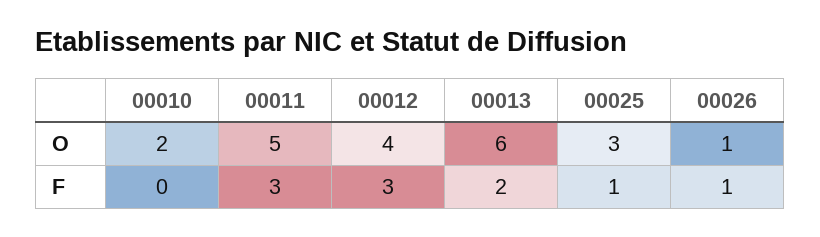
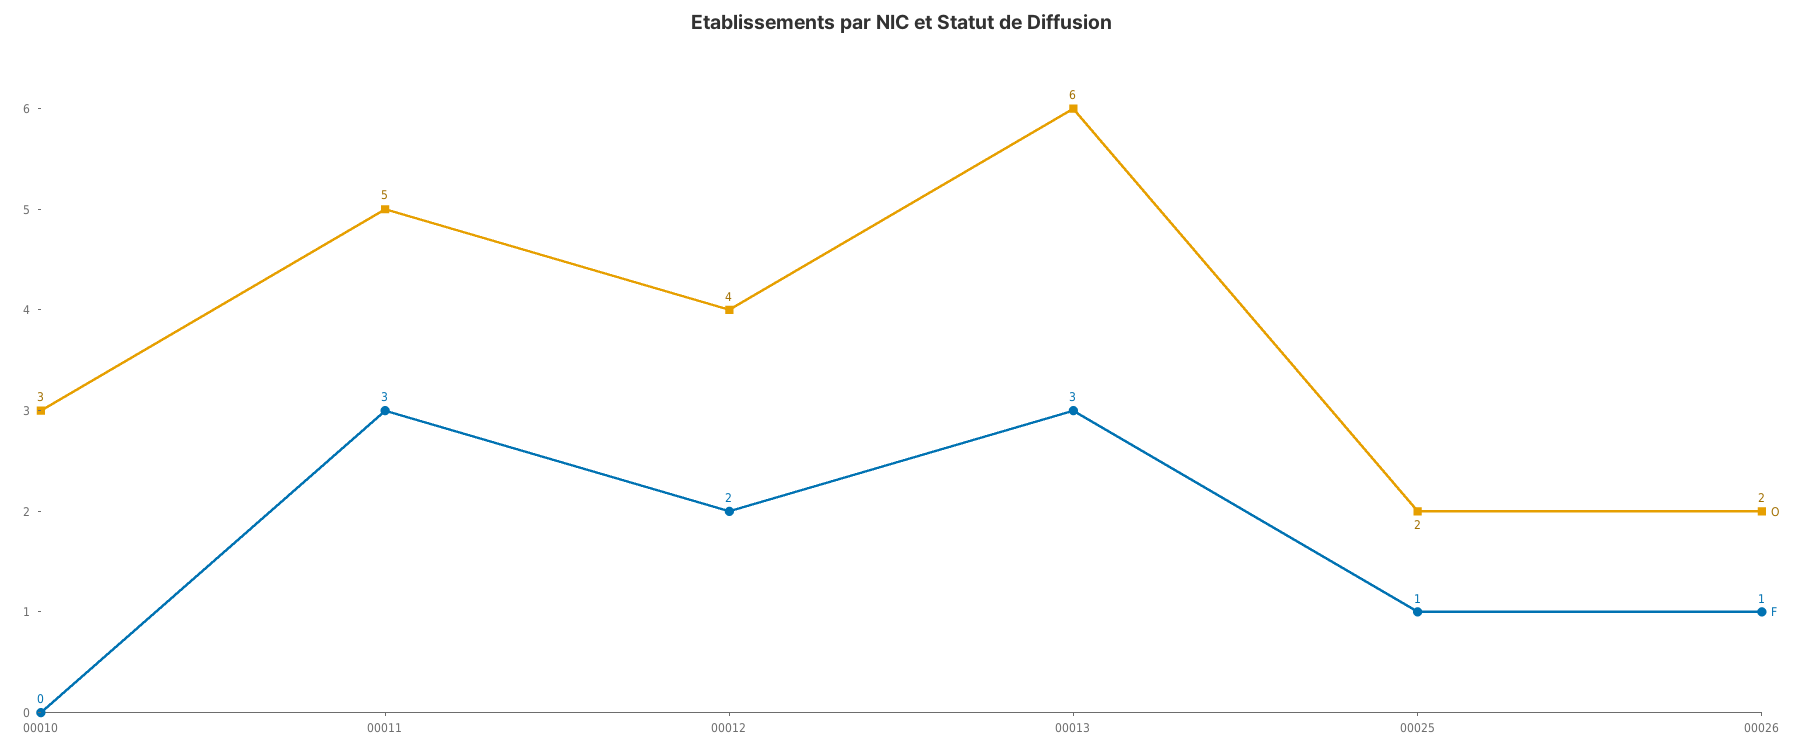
O, 00010: 2 -> 3
O, 00025: 3 -> 2
O, 00026: 1 -> 2
F, 00012: 3 -> 2
F, 00013: 2 -> 3

